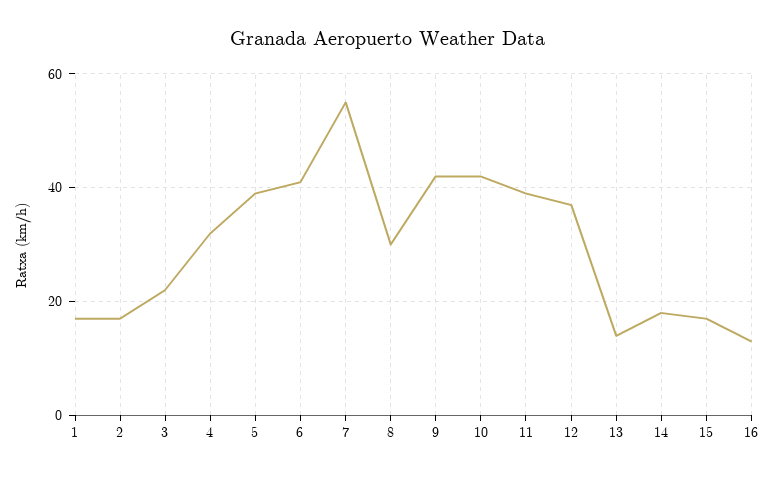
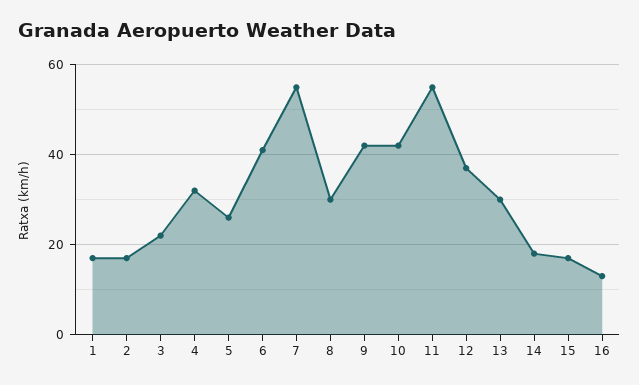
5: 40 -> 25
11: 40 -> 55
13: 15 -> 30

